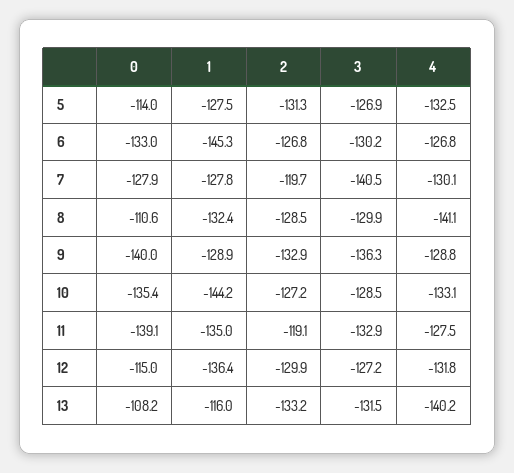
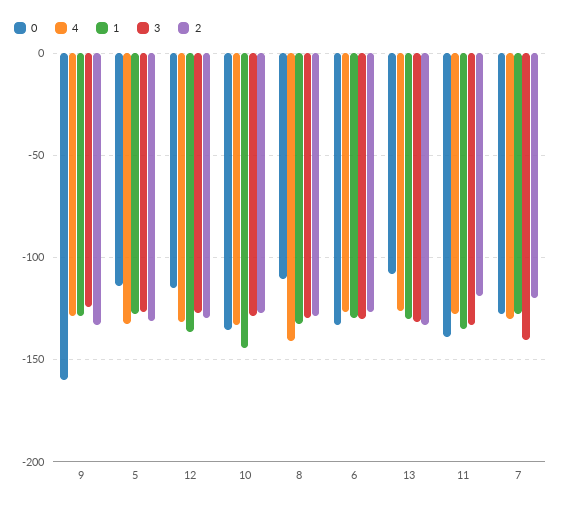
1, 6: -145.3 -> -130
0, 9: -140 -> -160
3, 9: -136.3 -> -125
1, 13: -116 -> -130
4, 13: -140.2 -> -125

